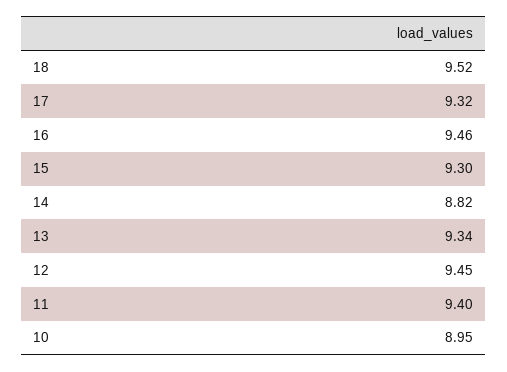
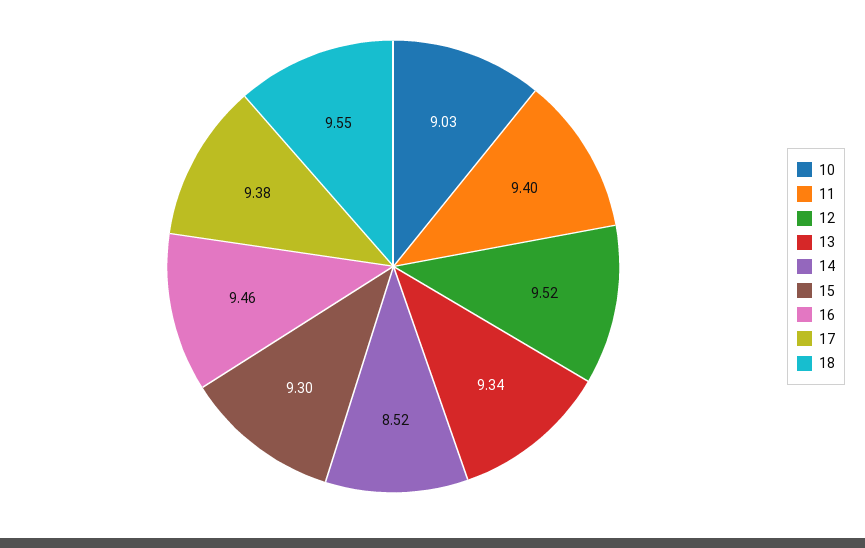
18: 9.52 -> 9.55
17: 9.32 -> 9.38
14: 8.82 -> 8.52
12: 9.45 -> 9.52
10: 8.95 -> 9.03

